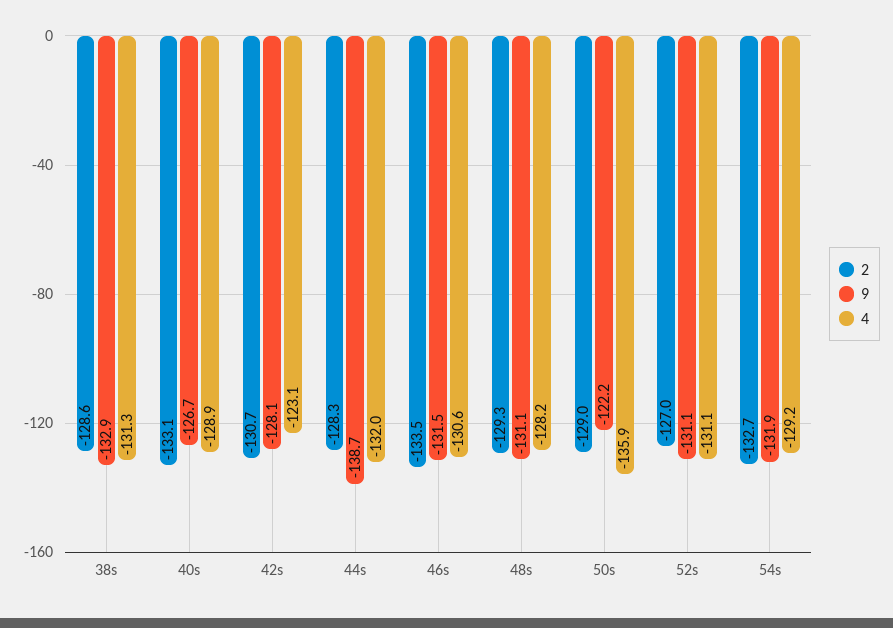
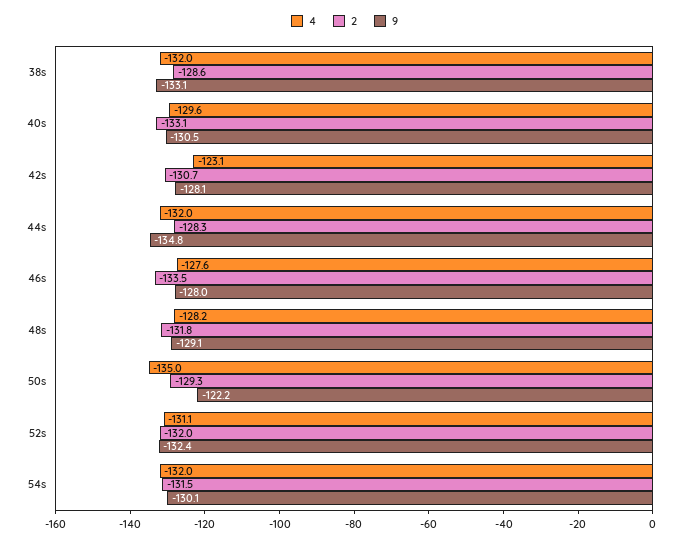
9, 38s: -132.9 -> -133.1
4, 38s: -131.3 -> -132
9, 40s: -126.7 -> -130.5
4, 40s: -128.9 -> -129.6
9, 44s: -138.7 -> -134.8
9, 46s: -131.5 -> -128
4, 46s: -130.6 -> -127.6
2, 48s: -129.3 -> -131.8
9, 48s: -131.1 -> -129.1
2, 50s: -129 -> -129.3
4, 50s: -135.9 -> -135
2, 52s: -127 -> -132
9, 52s: -131.1 -> -132.4
2, 54s: -132.7 -> -131.5
9, 54s: -131.9 -> -130.1
4, 54s: -129.2 -> -132

